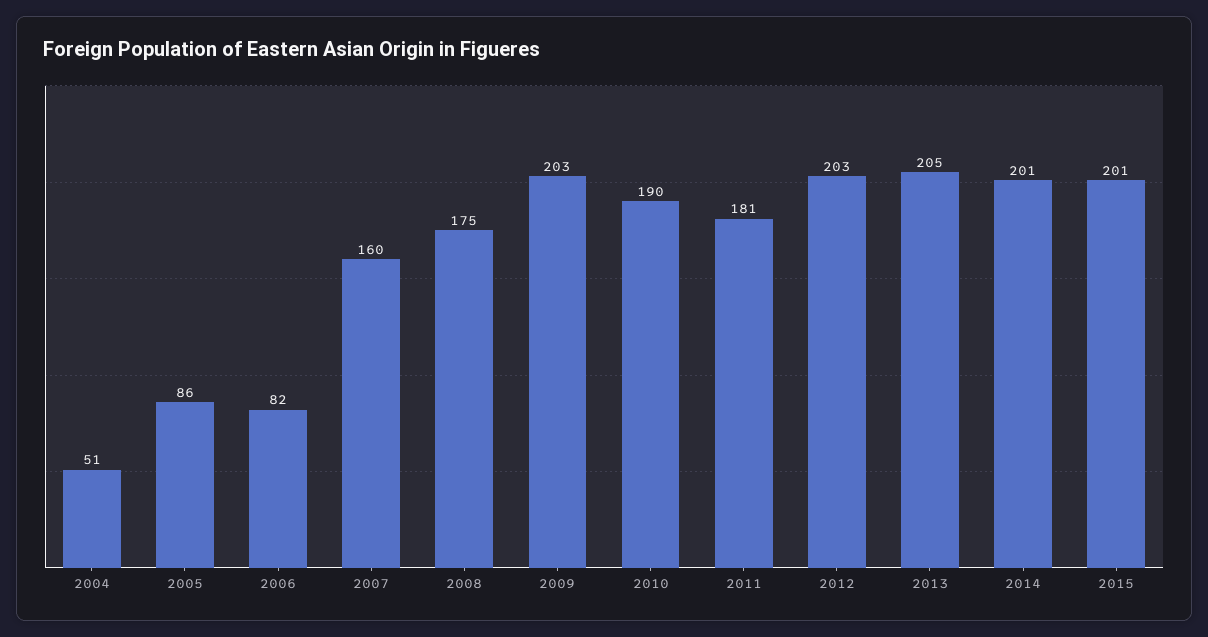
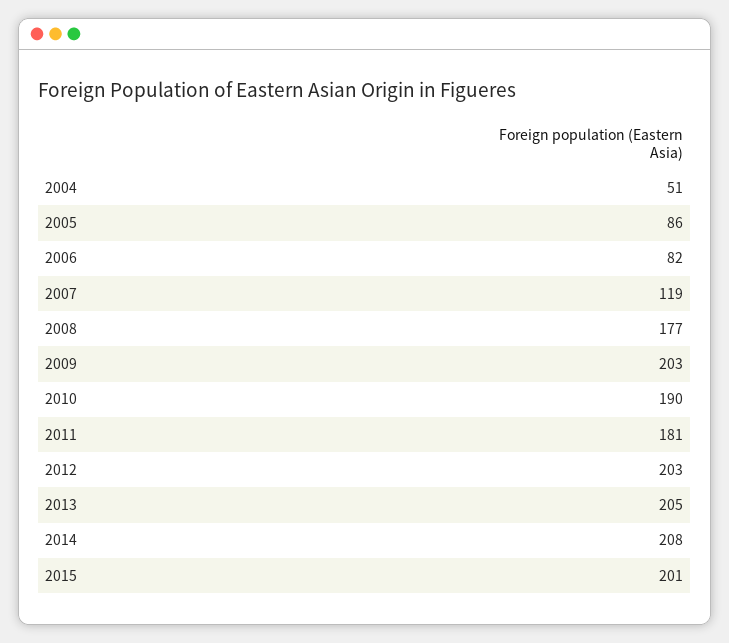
2007: 160 -> 119
2008: 175 -> 177
2014: 201 -> 208

